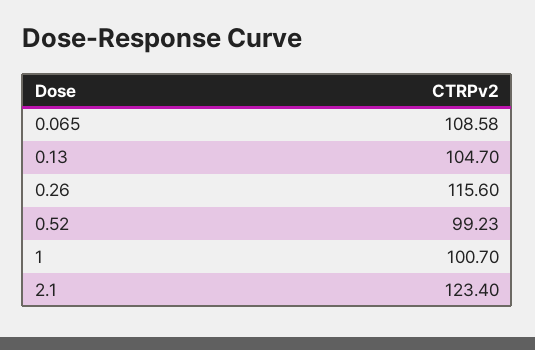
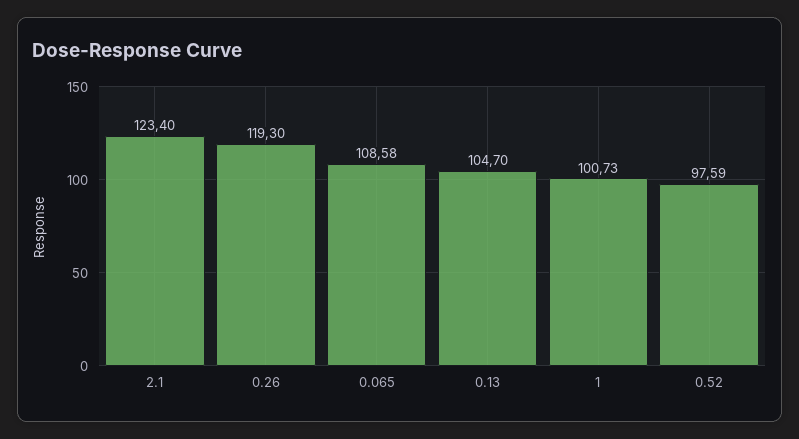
0.26: 115.6 -> 119.3
0.52: 99.23 -> 97.59
1: 100.7 -> 100.73

